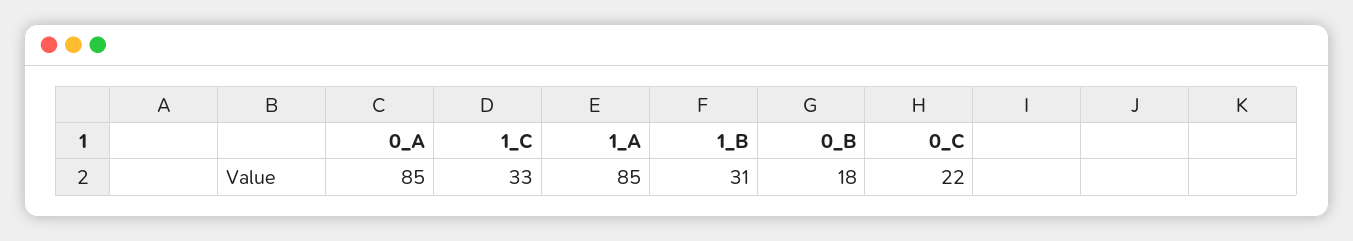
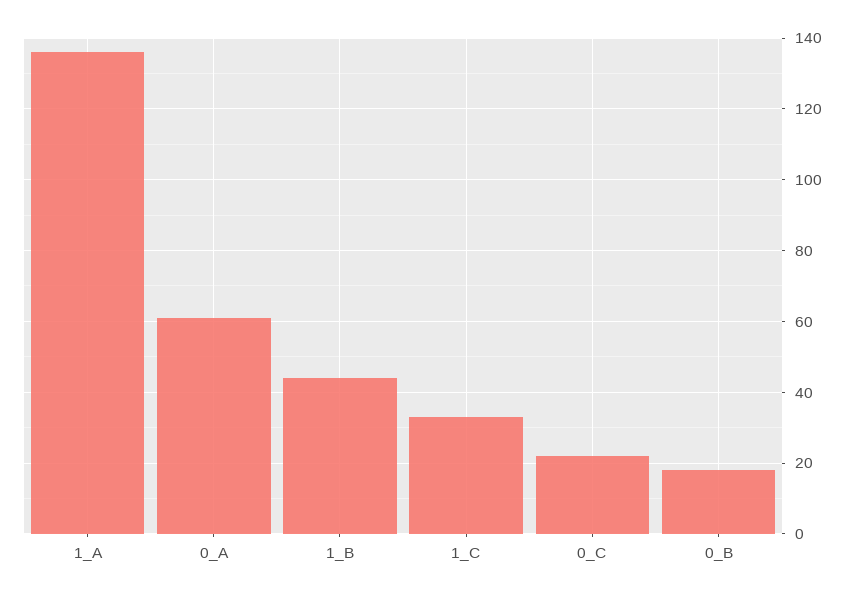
0_A: 85 -> 60
1_A: 85 -> 135
1_B: 31 -> 45

